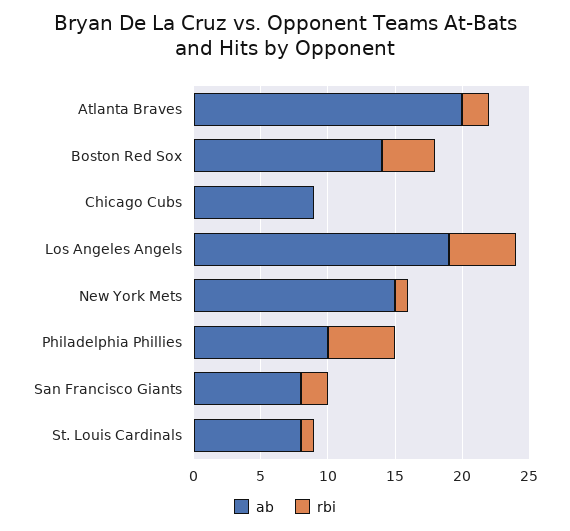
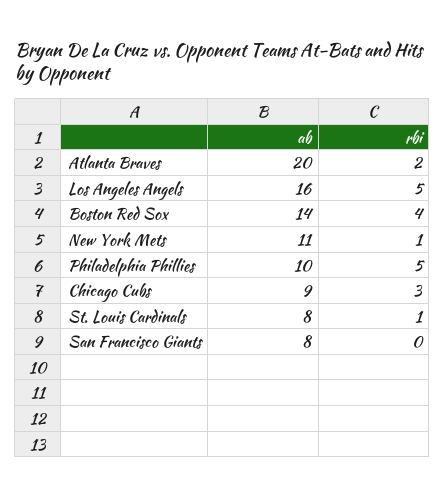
rbi, Chicago Cubs: 0 -> 3
ab, Los Angeles Angels: 19 -> 16
ab, New York Mets: 15 -> 11
rbi, San Francisco Giants: 2 -> 0

